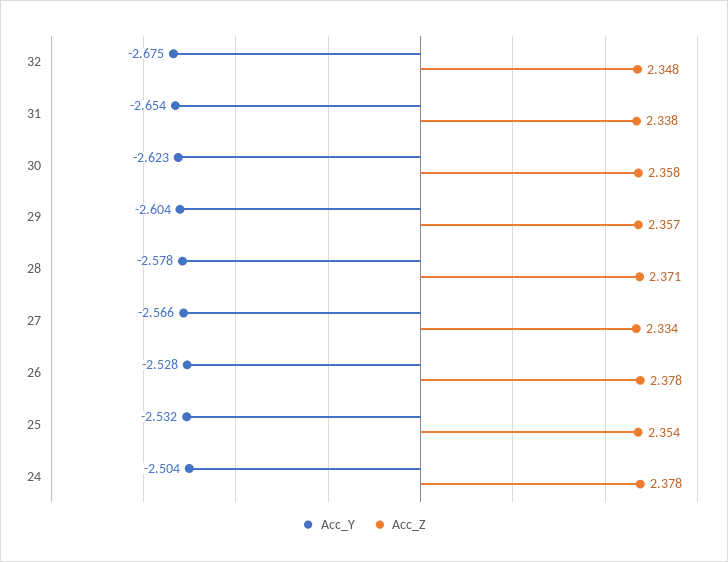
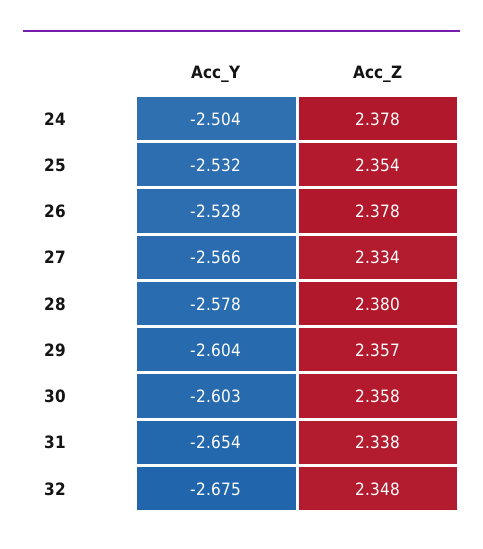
Acc_Y, 30: -2.623 -> -2.603
Acc_Z, 28: 2.371 -> 2.38

